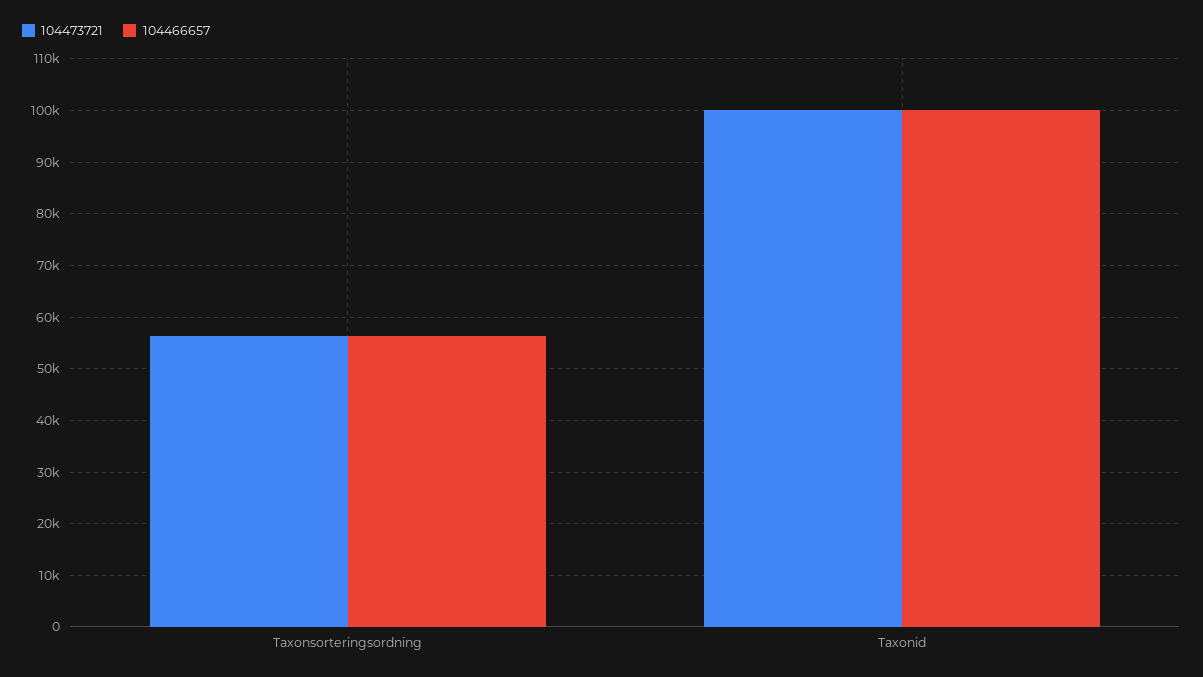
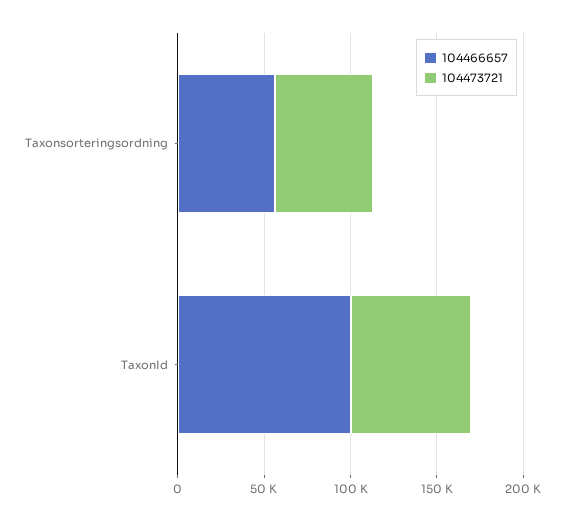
104473721, Taxonid: 100000 -> 70000

